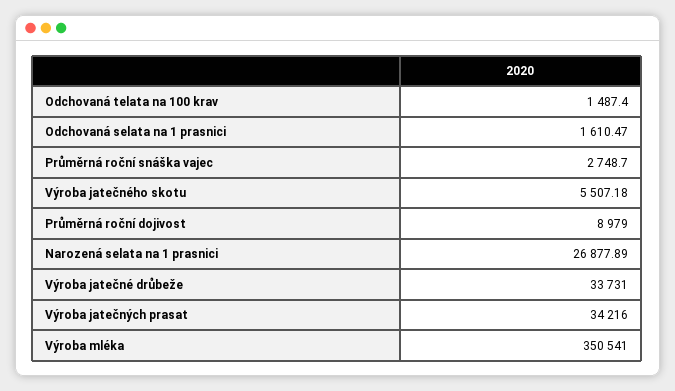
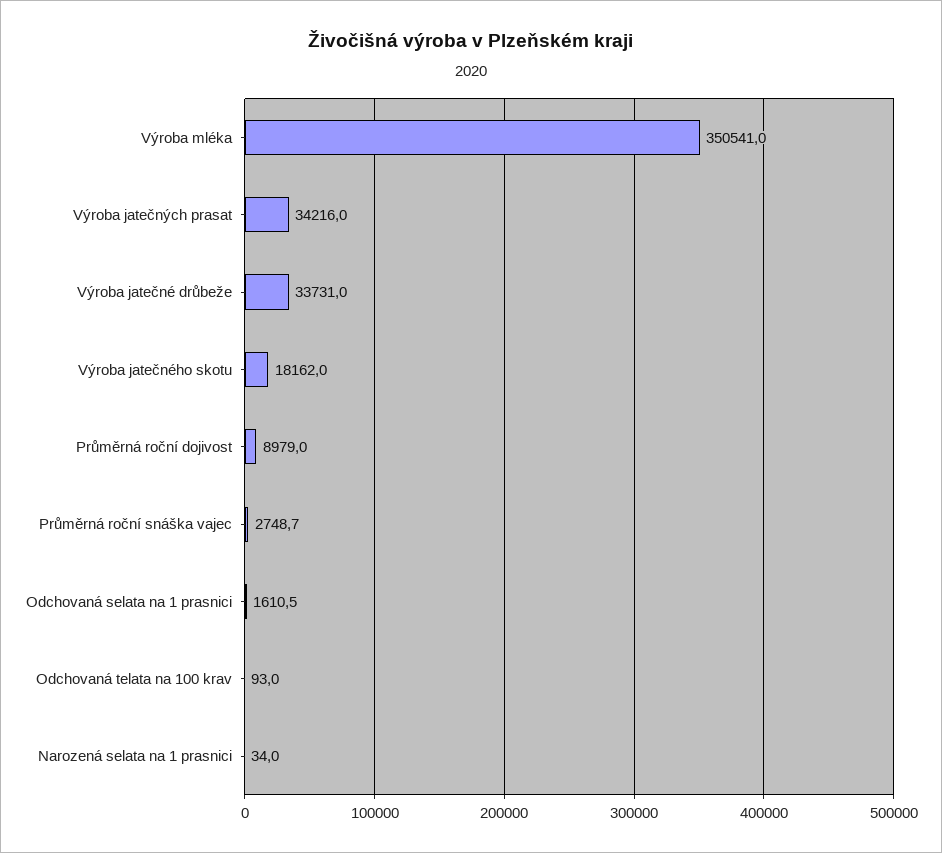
Odchovaná telata na 100 krav: 1487.4 -> 93
Výroba jatečného skotu: 5507.18 -> 18162
Narozená selata na 1 prasnici: 26877.89 -> 34

